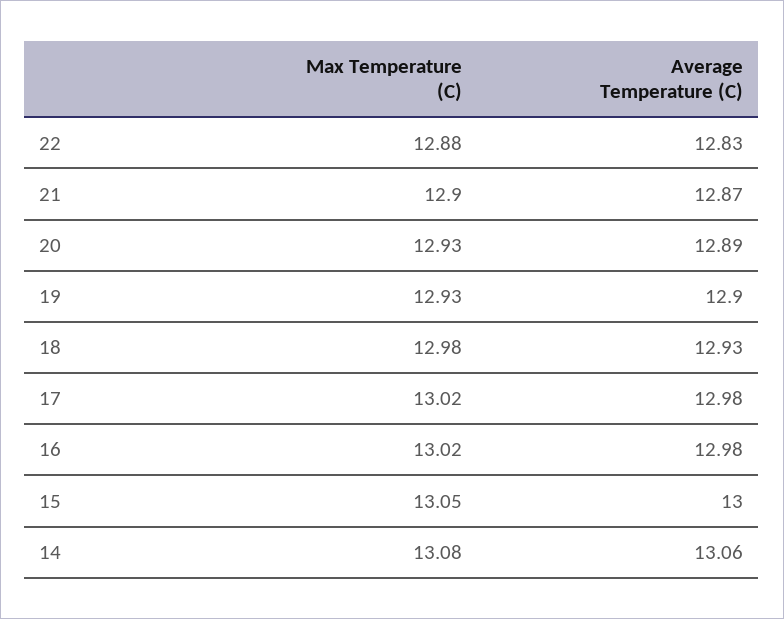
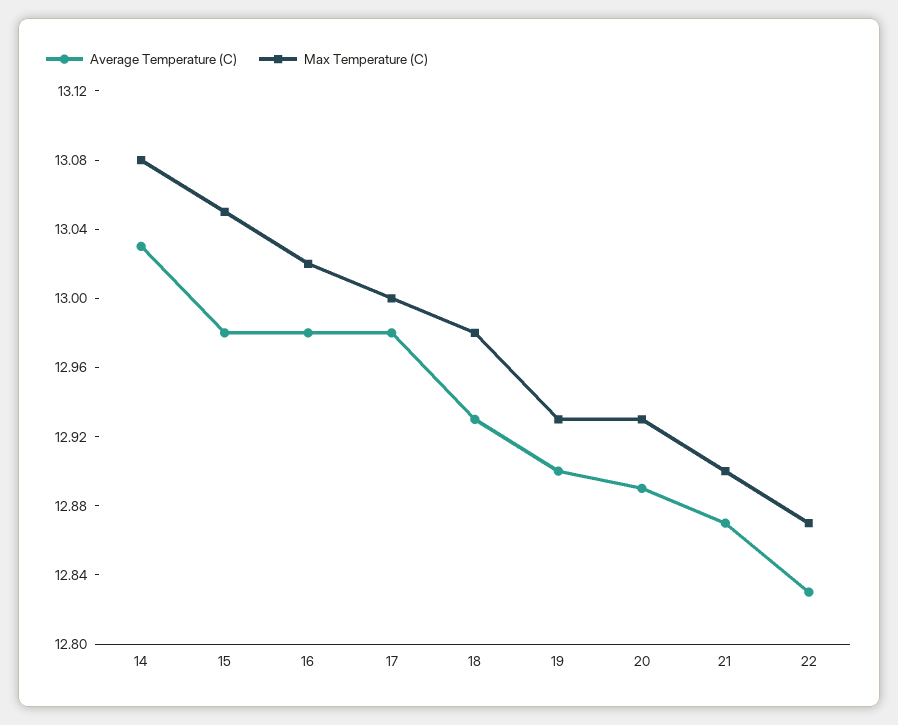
Max Temperature (C), 22: 12.88 -> 12.87
Max Temperature (C), 17: 13.02 -> 13
Average Temperature (C), 15: 13 -> 12.98
Average Temperature (C), 14: 13.06 -> 13.03

